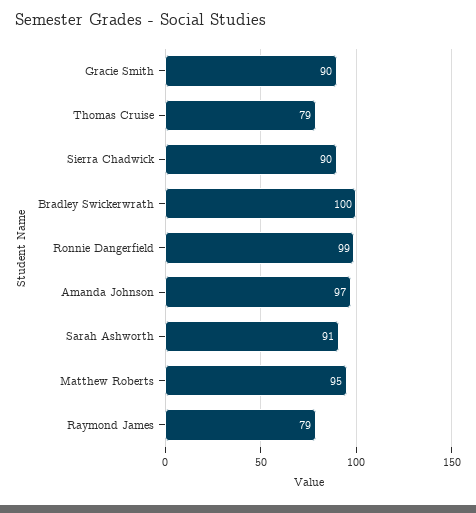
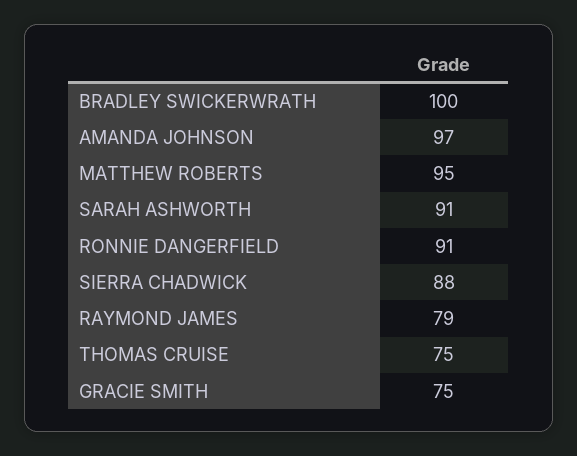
Gracie Smith: 90 -> 75
Thomas Cruise: 79 -> 75
Sierra Chadwick: 90 -> 88
Ronnie Dangerfield: 99 -> 91

